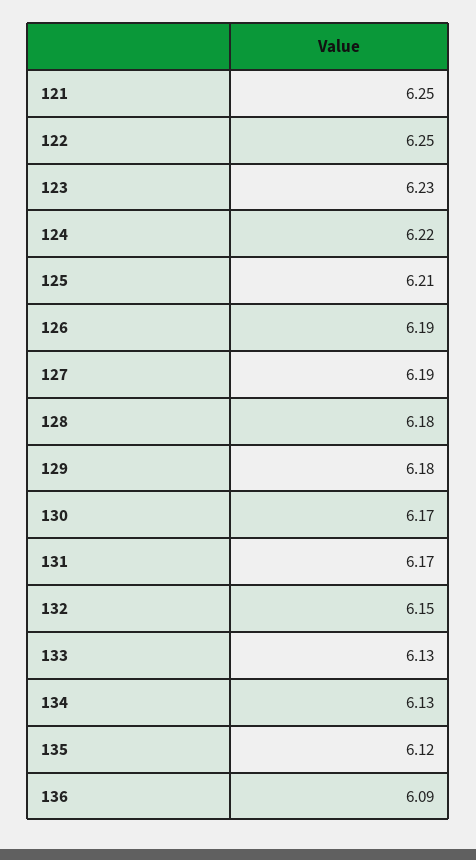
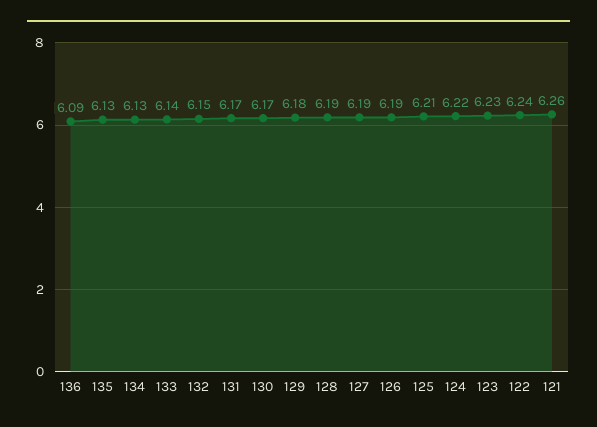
121: 6.25 -> 6.26
122: 6.25 -> 6.24
128: 6.18 -> 6.19
133: 6.13 -> 6.14
135: 6.12 -> 6.13

